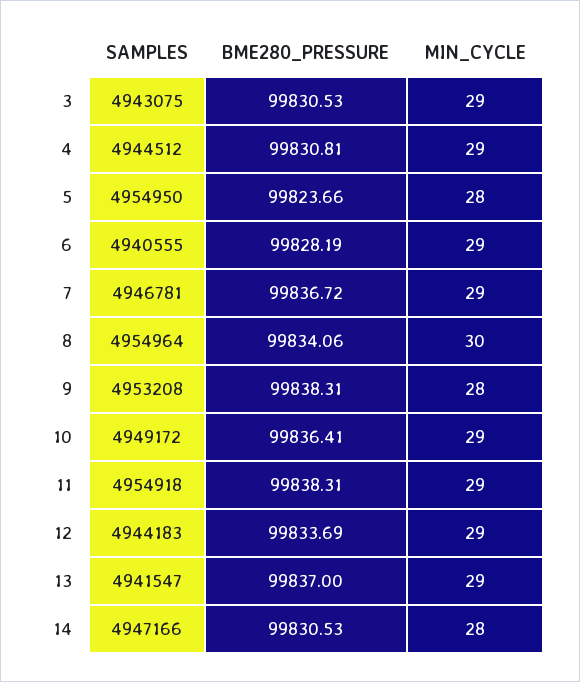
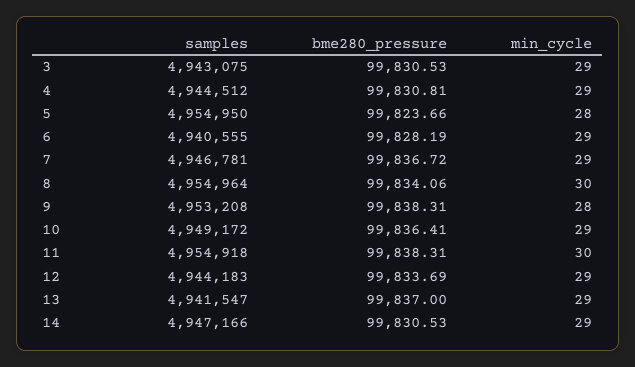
MIN_CYCLE, 11: 29 -> 30
MIN_CYCLE, 14: 28 -> 29

